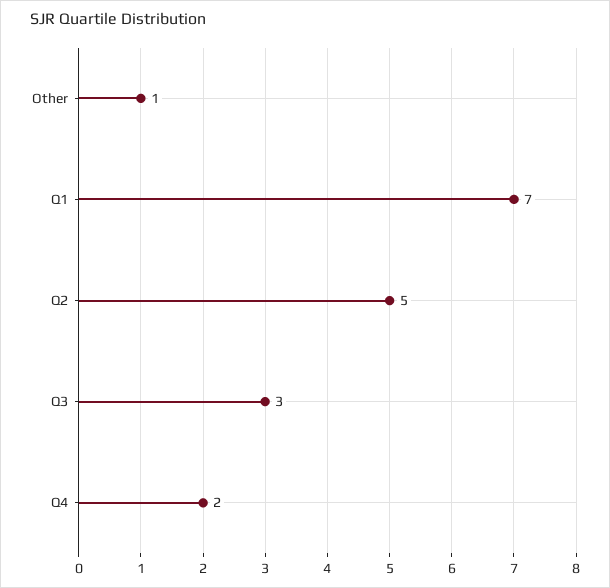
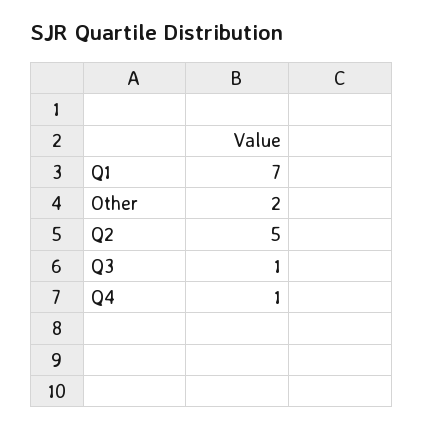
Other: 1 -> 2
Q3: 3 -> 1
Q4: 2 -> 1

